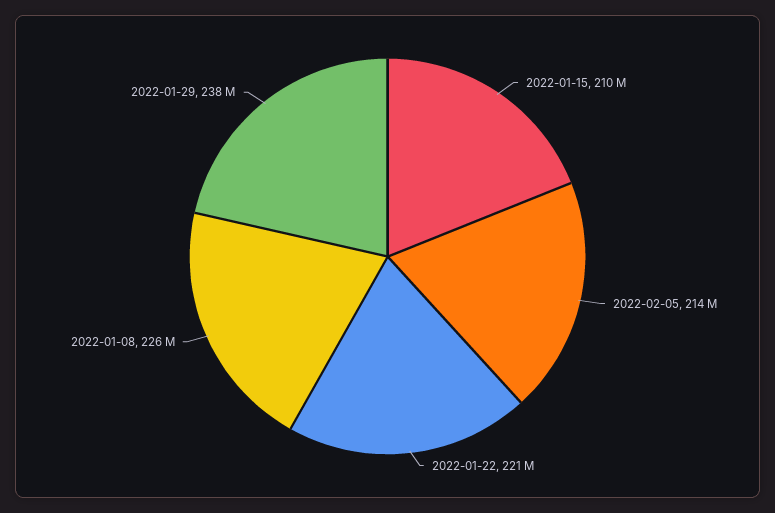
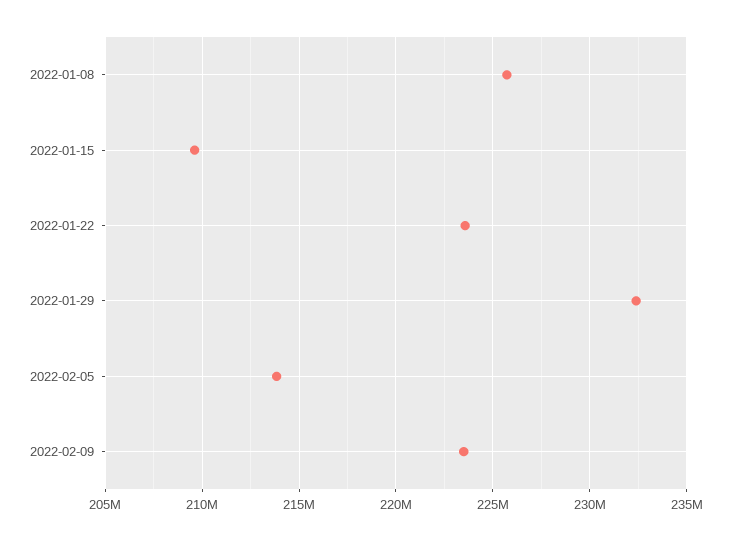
2022-01-22: 221000000 -> 223500000
2022-01-29: 238000000 -> 232500000
2022-02-09: none -> 223500000

